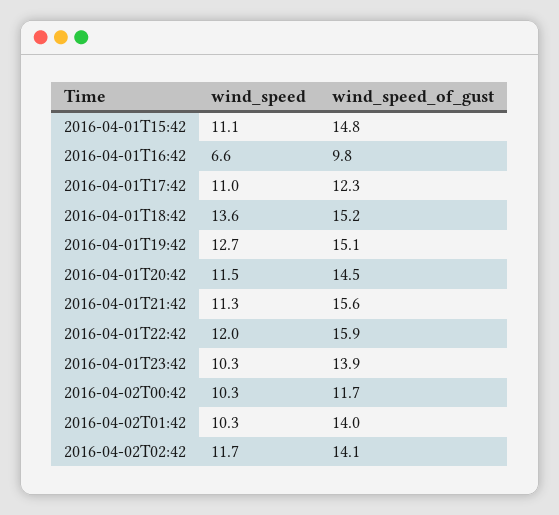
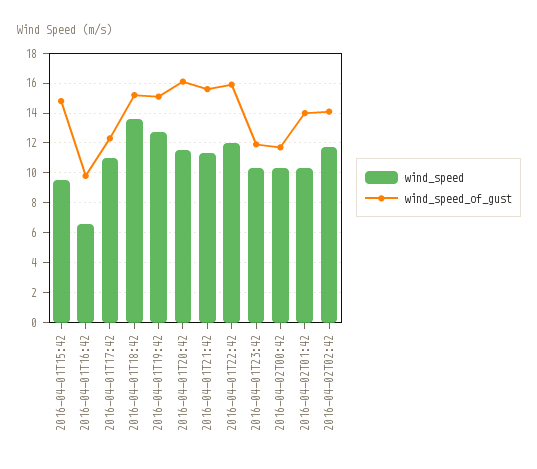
wind_speed, 2016-04-01T15:42: 11.1 -> 9.5
wind_speed_of_gust, 2016-04-01T20:42: 14.5 -> 16
wind_speed_of_gust, 2016-04-01T23:42: 13.9 -> 12

